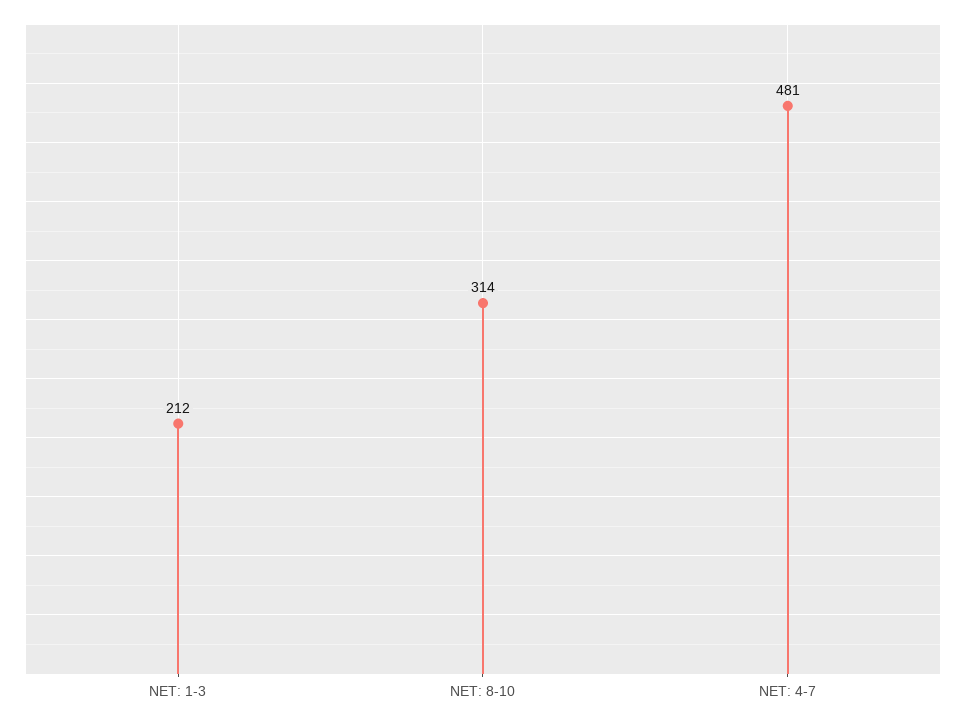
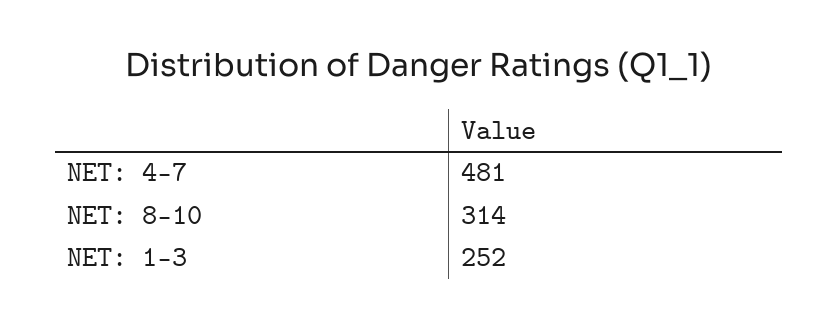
NET: 1-3: 212 -> 252

